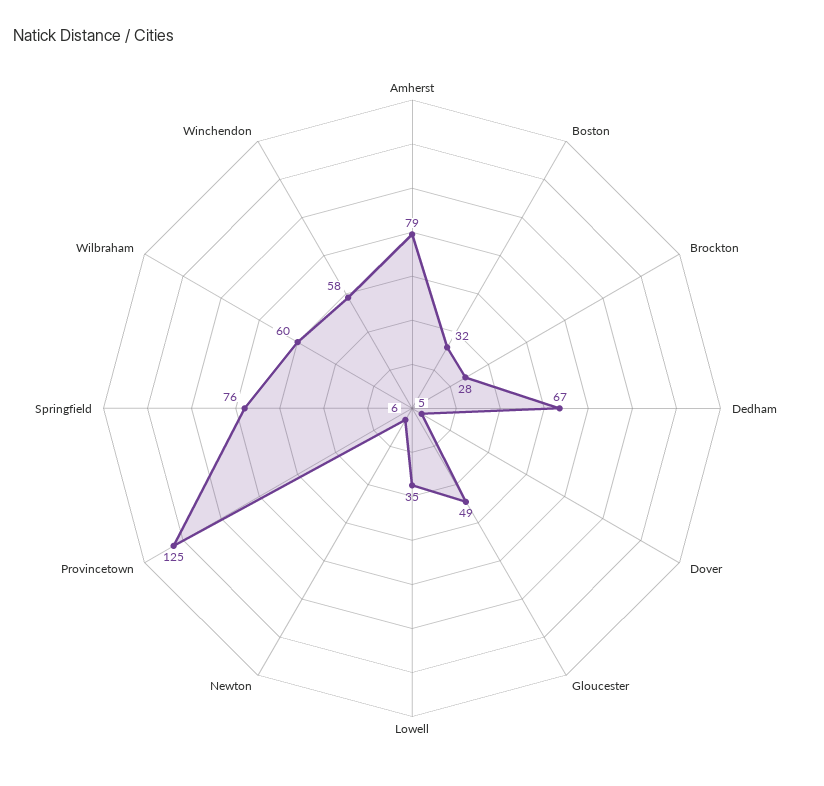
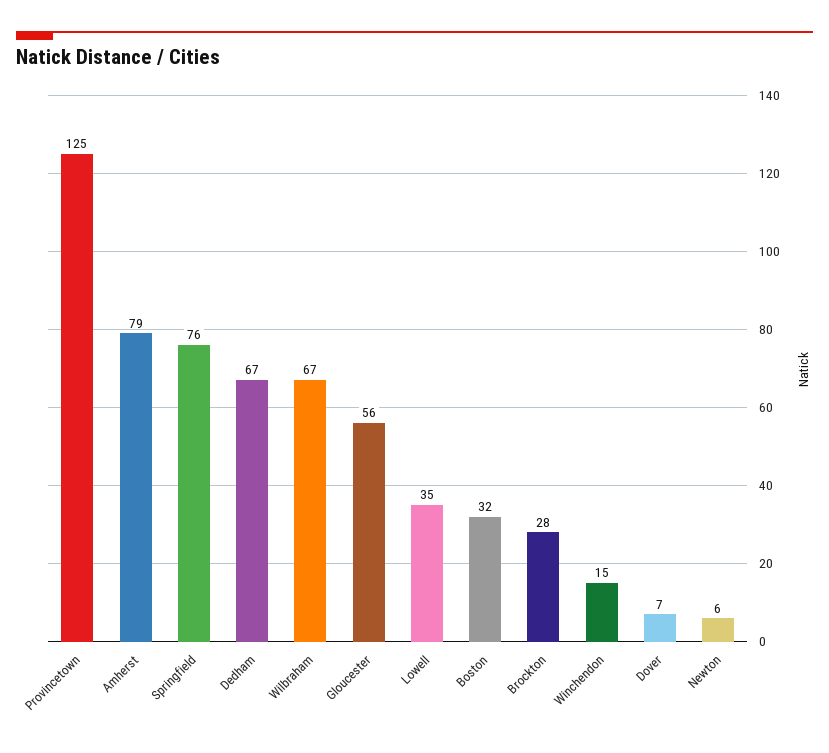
Dover: 5 -> 7
Gloucester: 49 -> 56
Wilbraham: 60 -> 67
Winchendon: 58 -> 15

